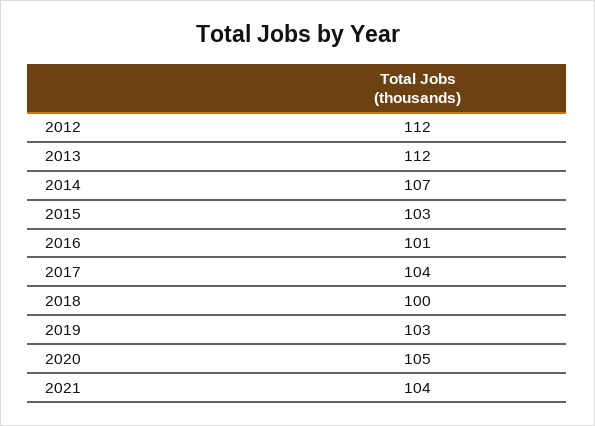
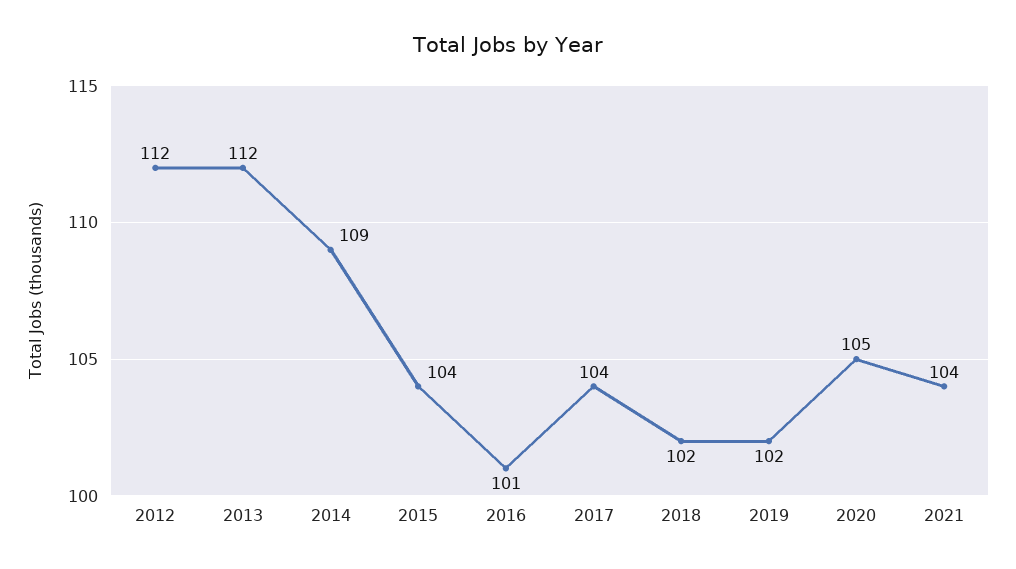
2014: 107 -> 109
2015: 103 -> 104
2018: 100 -> 102
2019: 103 -> 102

